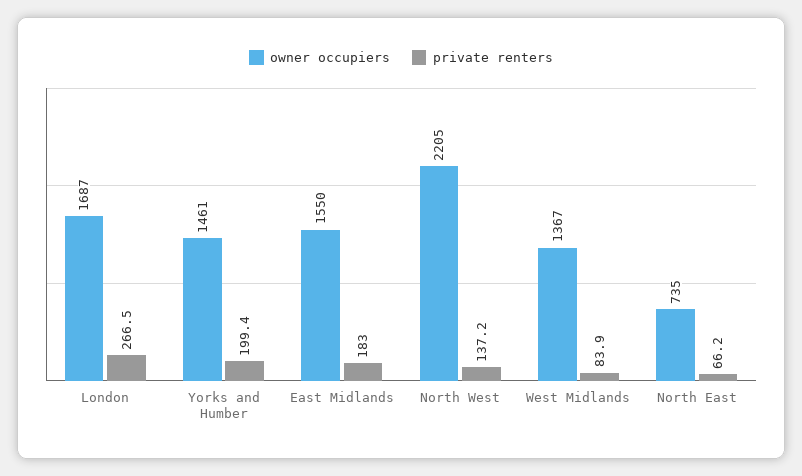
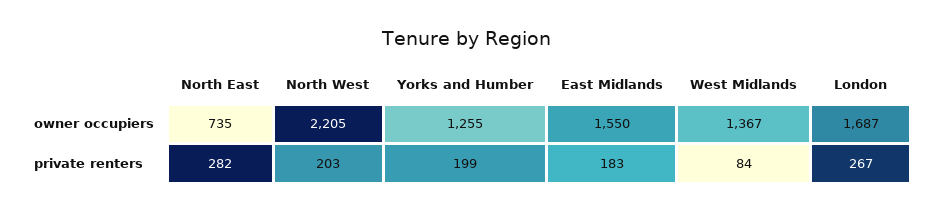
owner occupiers, Yorks and Humber: 1461 -> 1255
private renters, North West: 137.2 -> 203
private renters, North East: 66.2 -> 282

